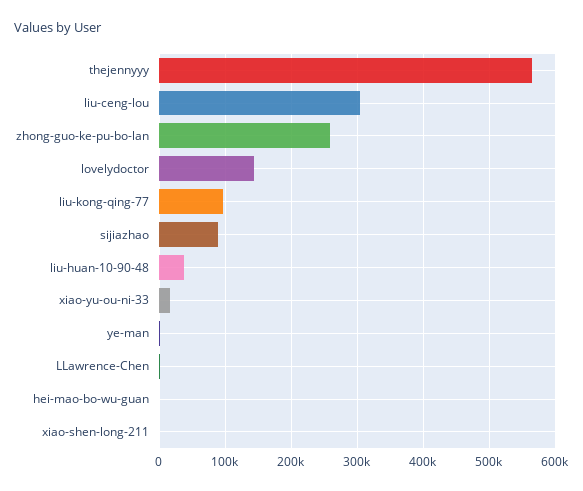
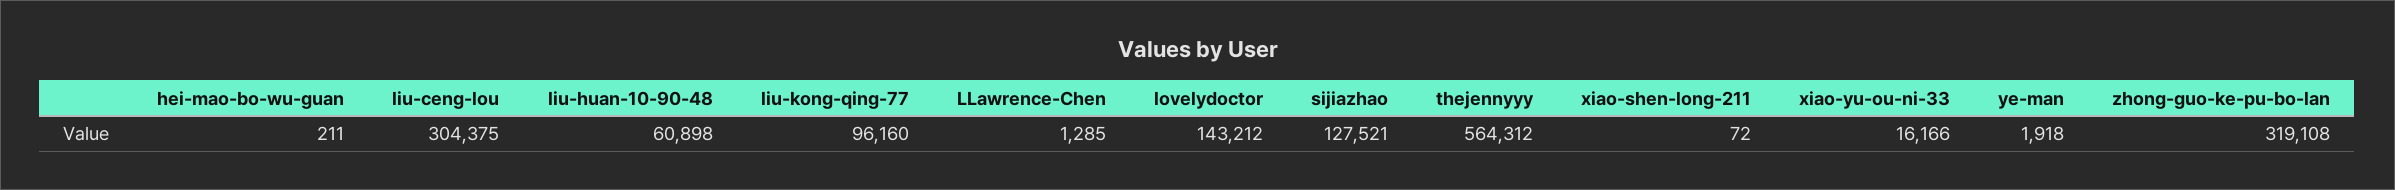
zhong-guo-ke-pu-bo-lan: 260000 -> 319108
sijiazhao: 90000 -> 127521
liu-huan-10-90-48: 40000 -> 60898

